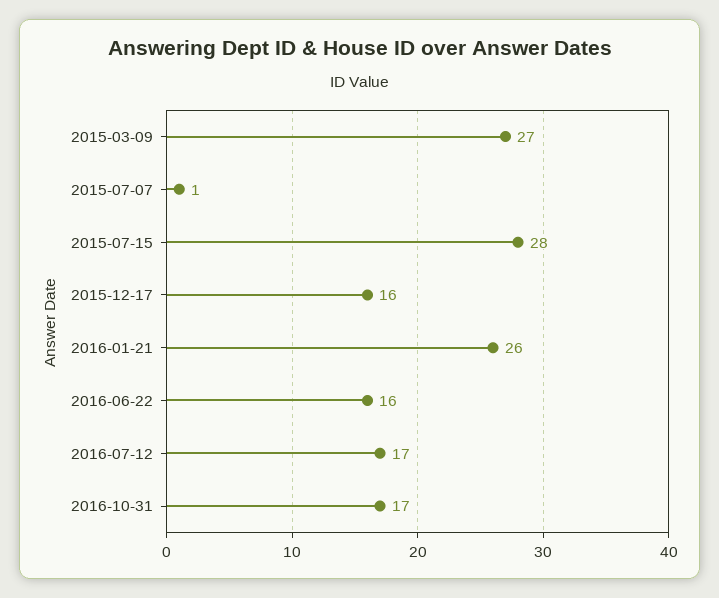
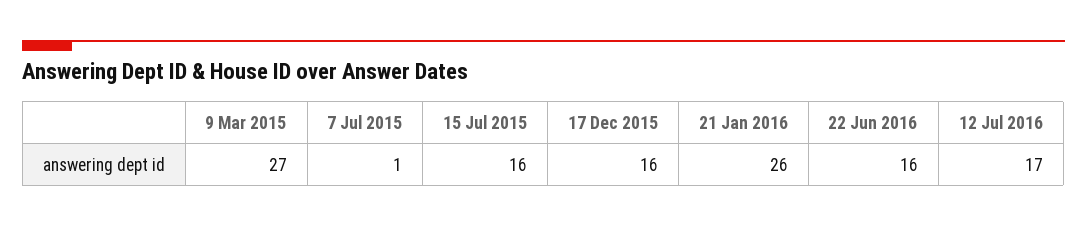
2015-07-15: 28 -> 16
2016-10-31: 17 -> none

